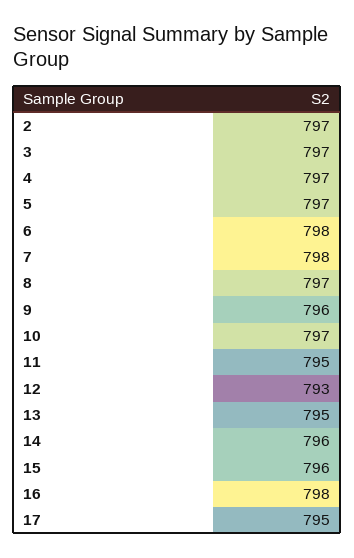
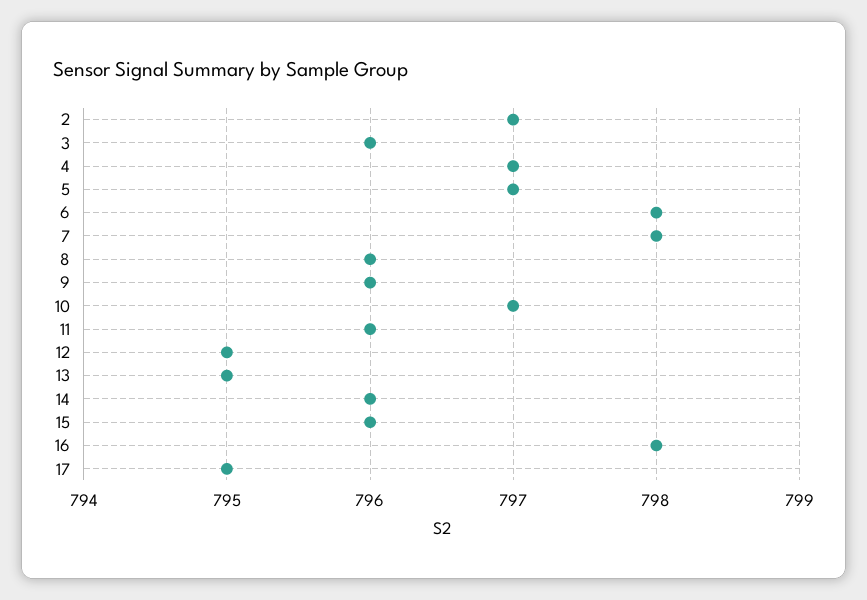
3: 797 -> 796
8: 797 -> 796
11: 795 -> 796
12: 793 -> 795

